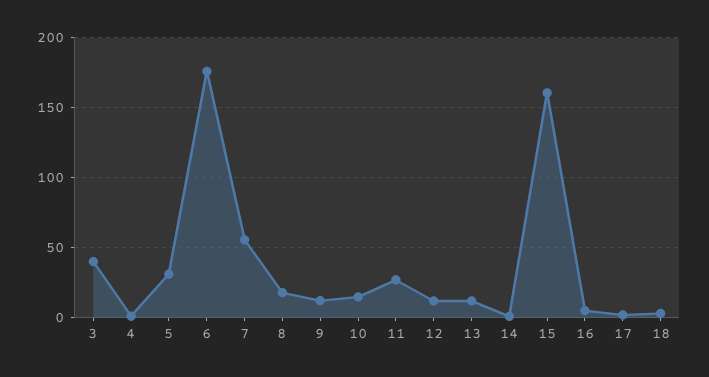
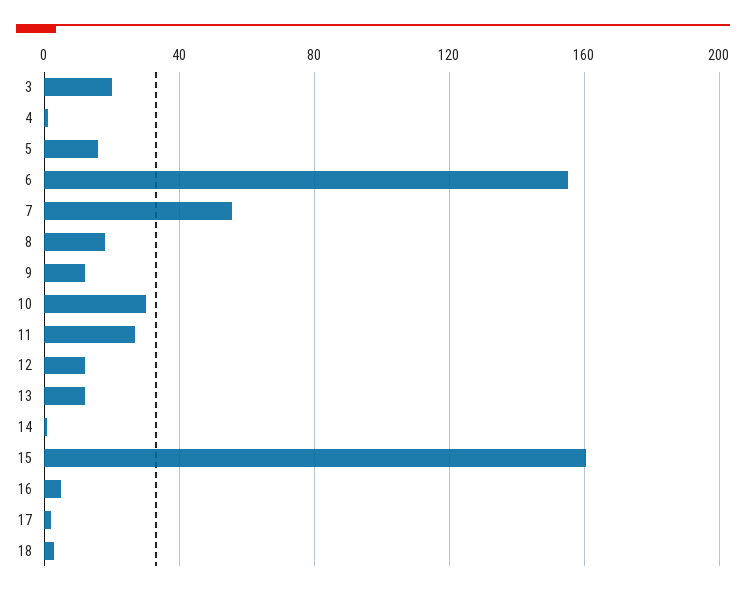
3: 40 -> 20
5: 30 -> 15
6: 175 -> 155
10: 15 -> 30

